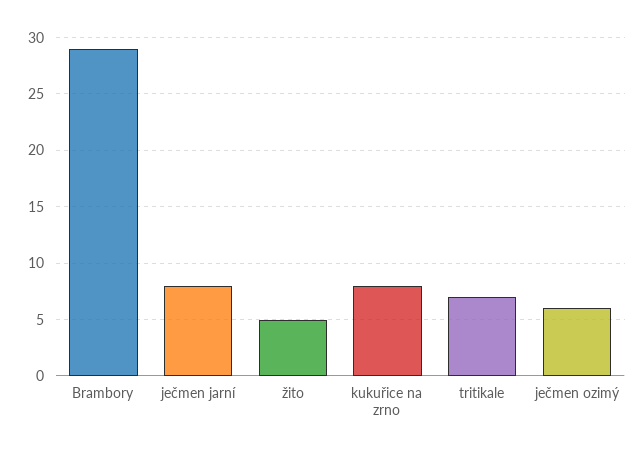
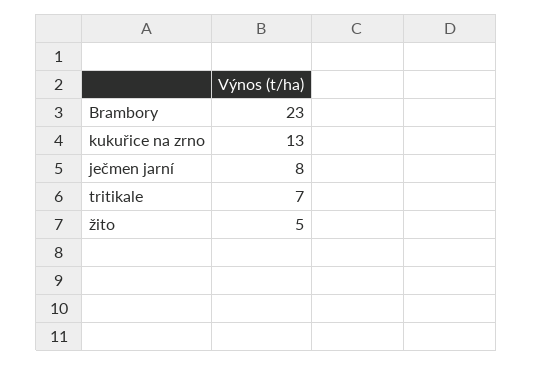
Brambory: 29 -> 23
kukuřice na zrno: 8 -> 13
ječmen ozimý: 6 -> none

